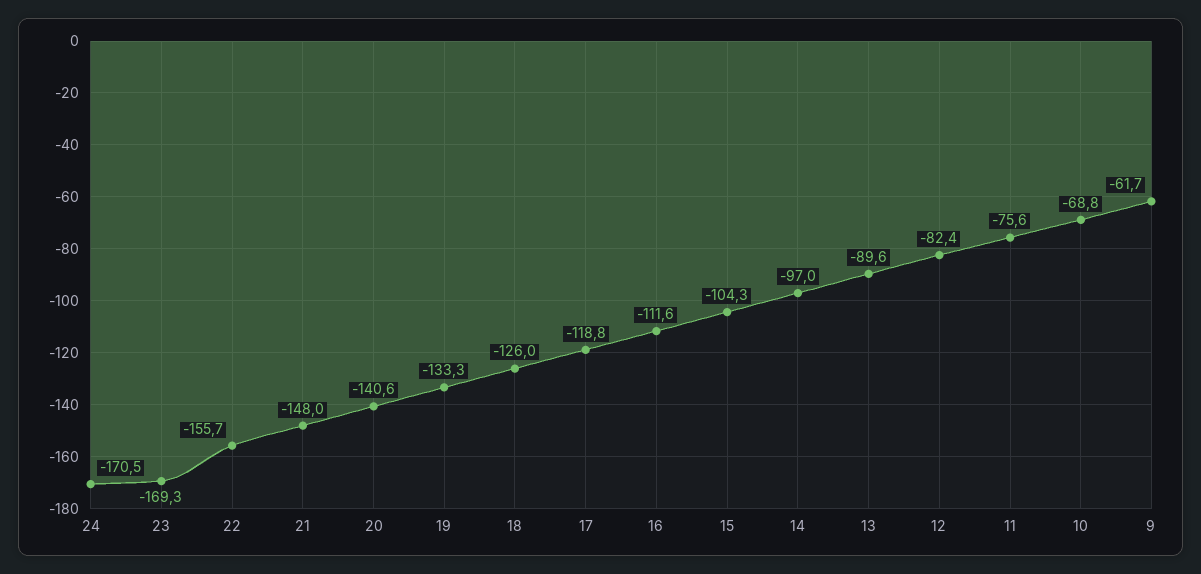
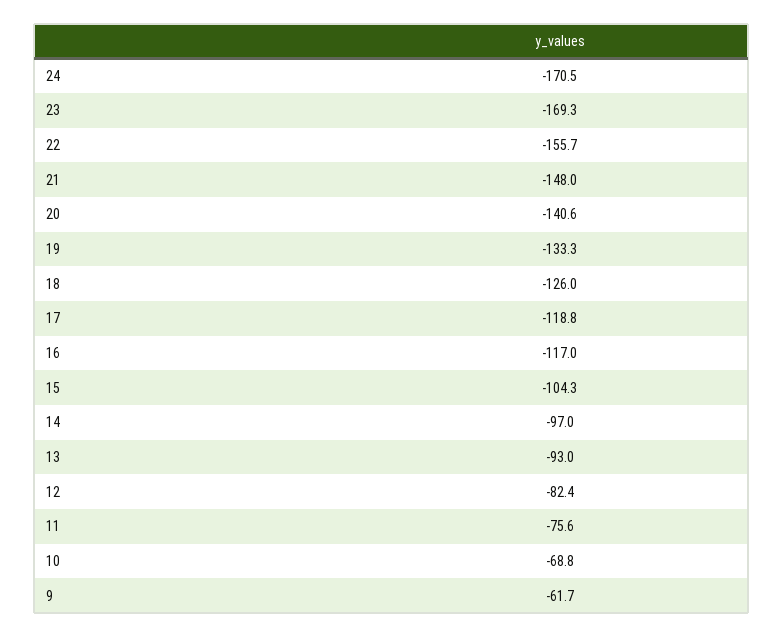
16: -111.6 -> -117
13: -89.6 -> -93

